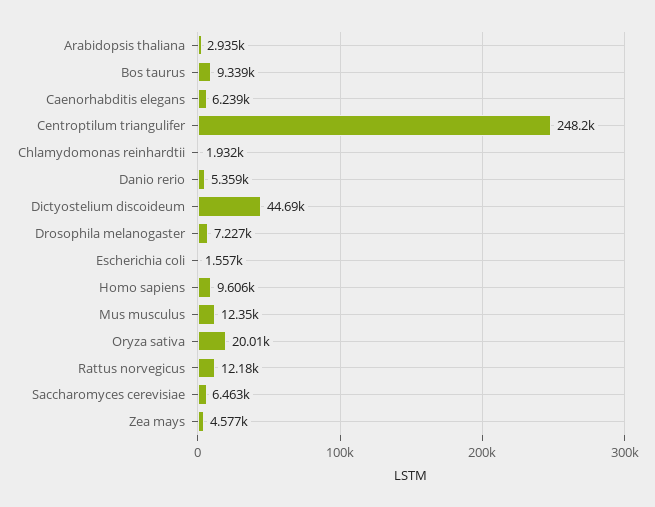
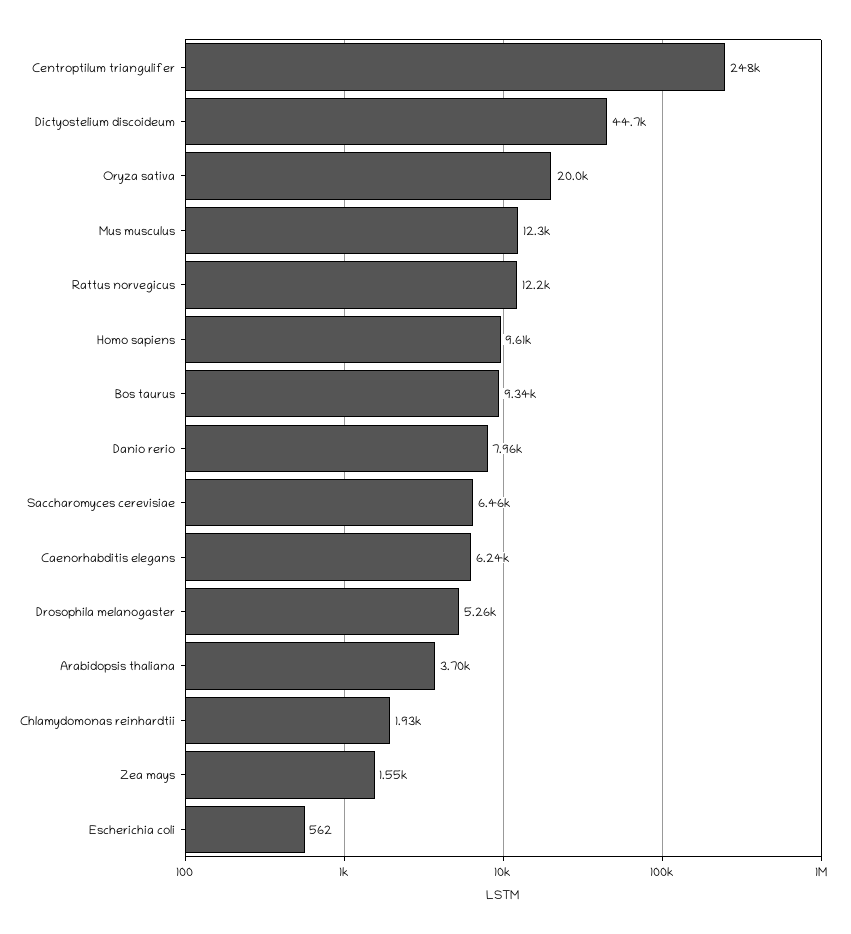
Arabidopsis thaliana: 2935 -> 3700
Danio rerio: 5359 -> 7960
Drosophila melanogaster: 7227 -> 5260
Escherichia coli: 1557 -> 562
Zea mays: 4577 -> 1550

